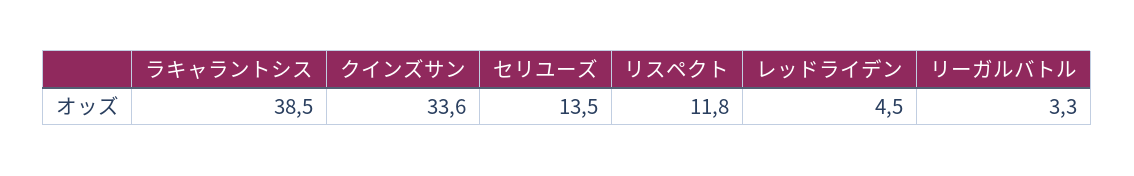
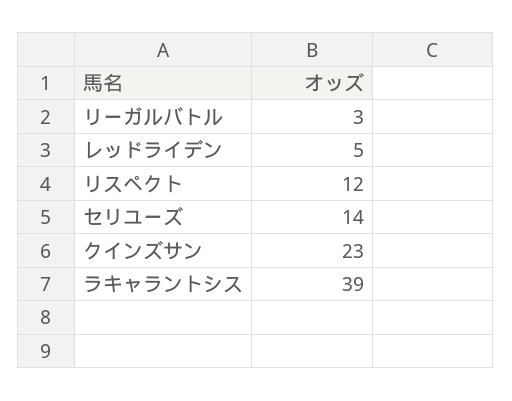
クインズサン: 33.6 -> 23

